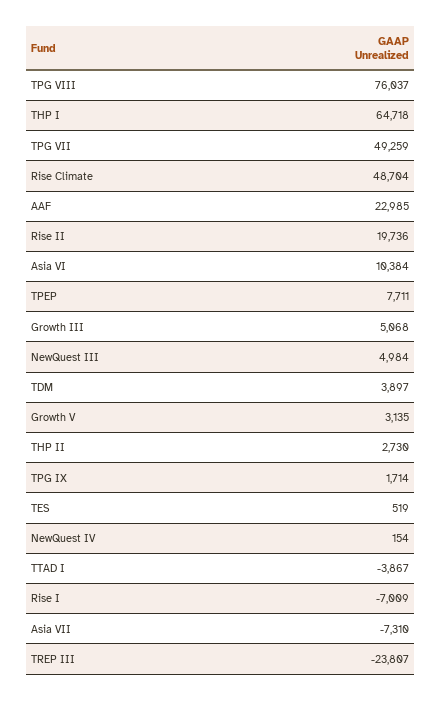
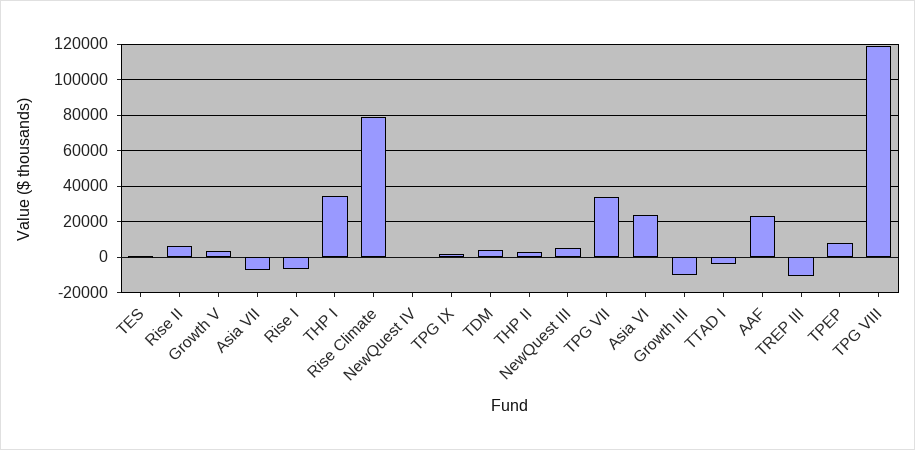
TPG VIII: 76037 -> 120000
THP I: 64718 -> 35000
TPG VII: 49259 -> 35000
Rise Climate: 48704 -> 80000
Rise II: 19736 -> 5000
Asia VI: 10384 -> 25000
Growth III: 5068 -> -10000
TREP III: -23807 -> -10000

